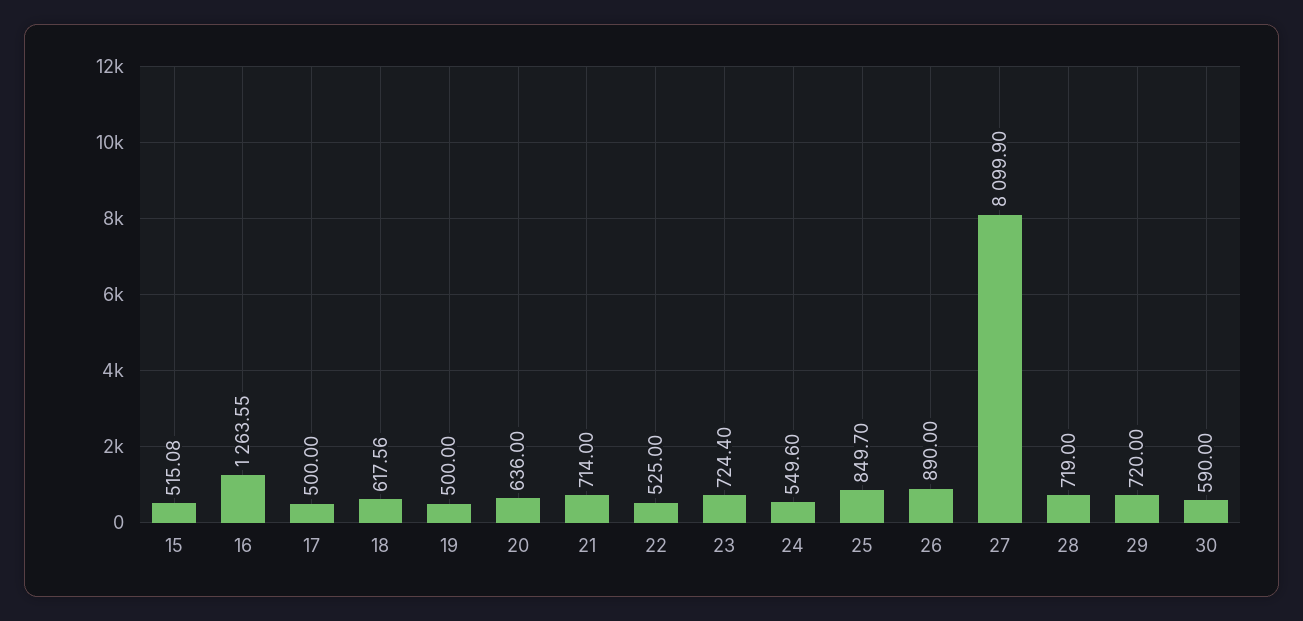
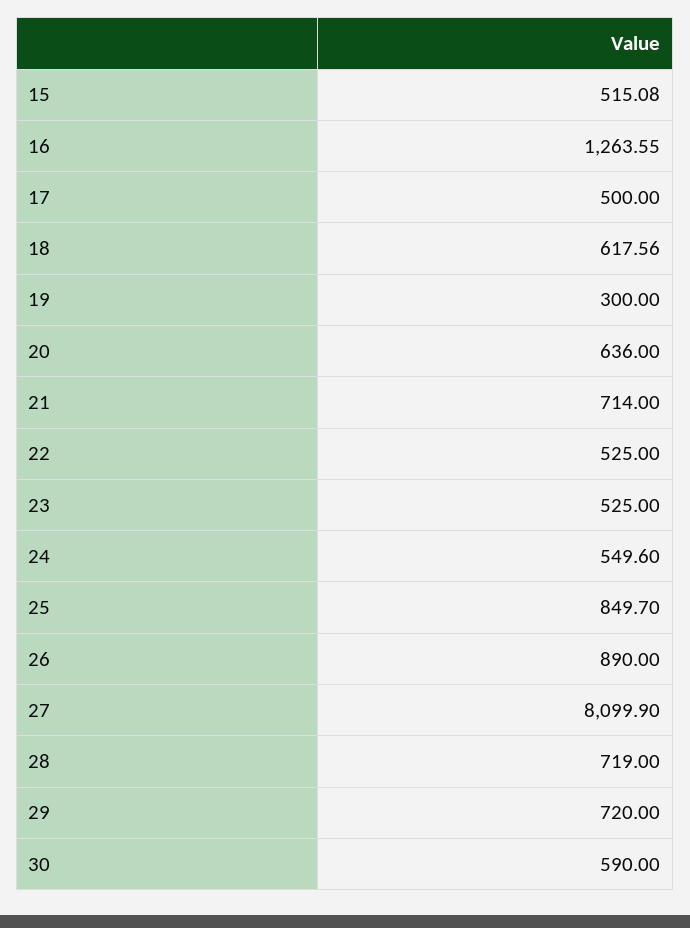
19: 500 -> 300
23: 724.4 -> 525

